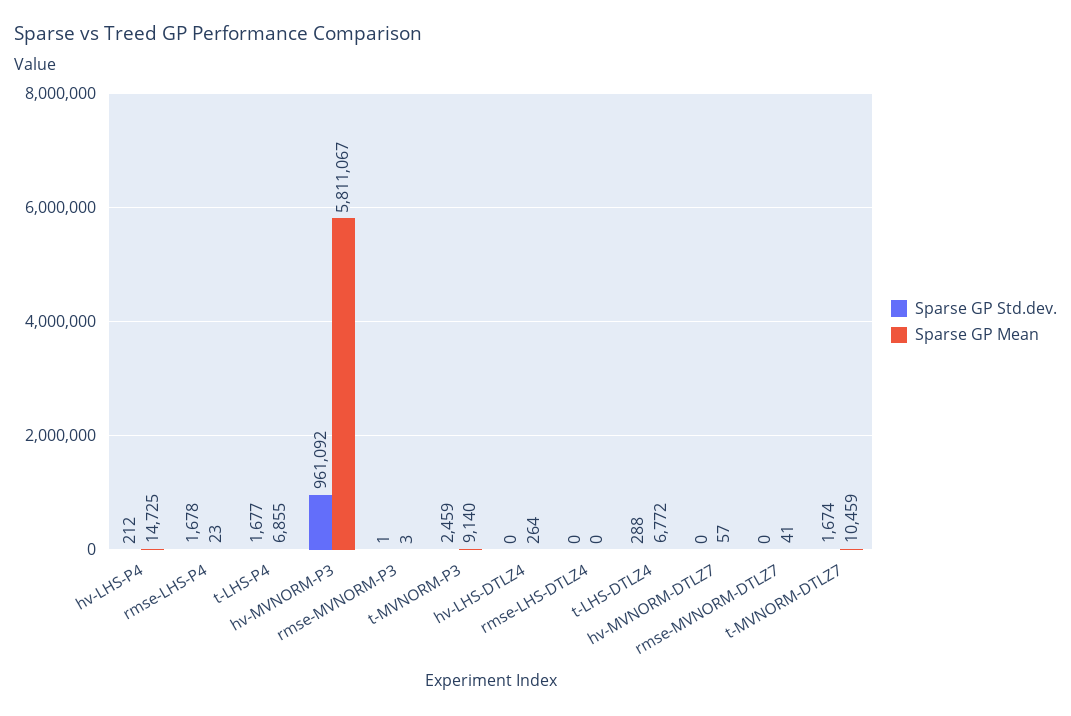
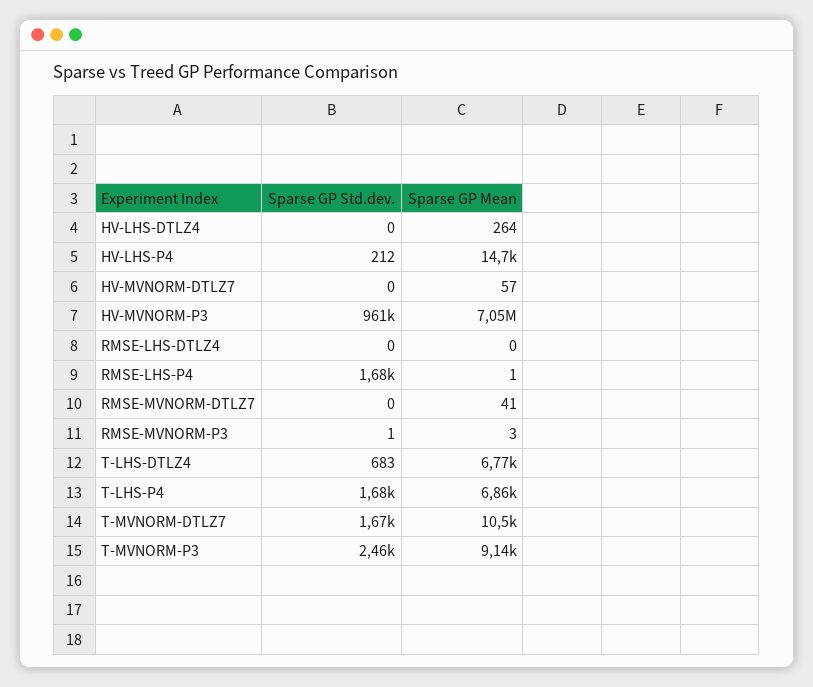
Sparse GP Mean, rmse-LHS-P4: 23 -> 1
Sparse GP Mean, hv-MVNORM-P3: 5811067 -> 7050000
Sparse GP Std.dev., t-LHS-DTLZ4: 288 -> 683

